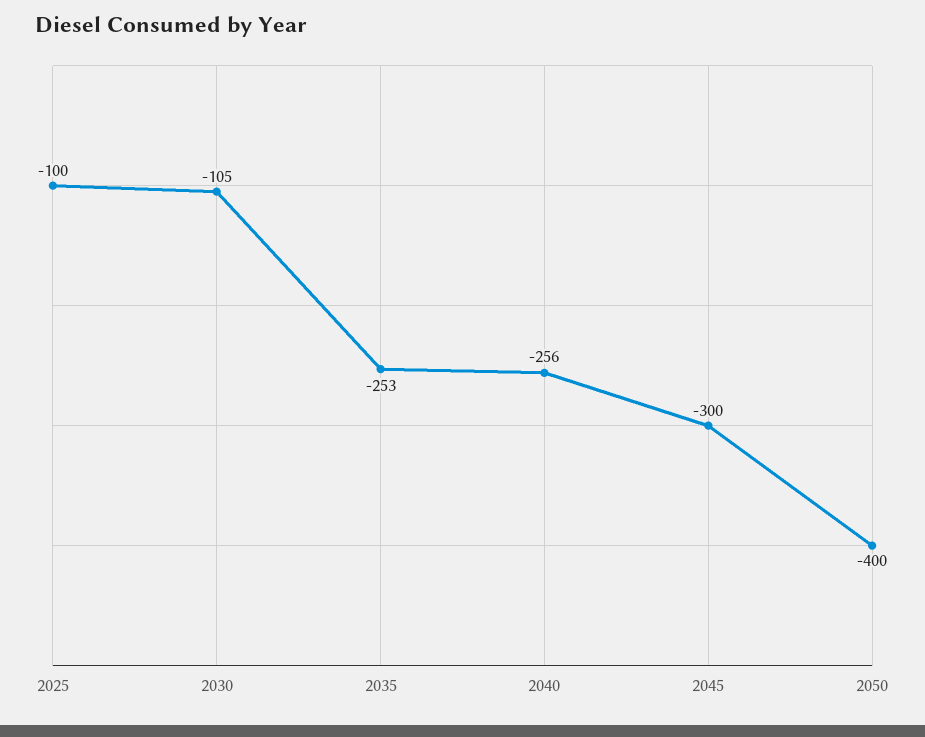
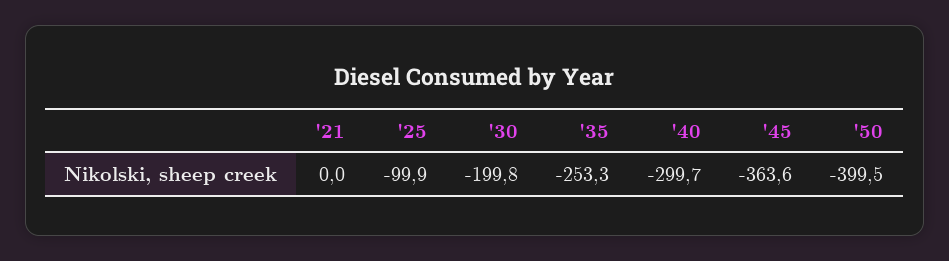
2030: -105 -> -199.8
2040: -256 -> -299.7
2045: -300 -> -363.6
'21: none -> 0

